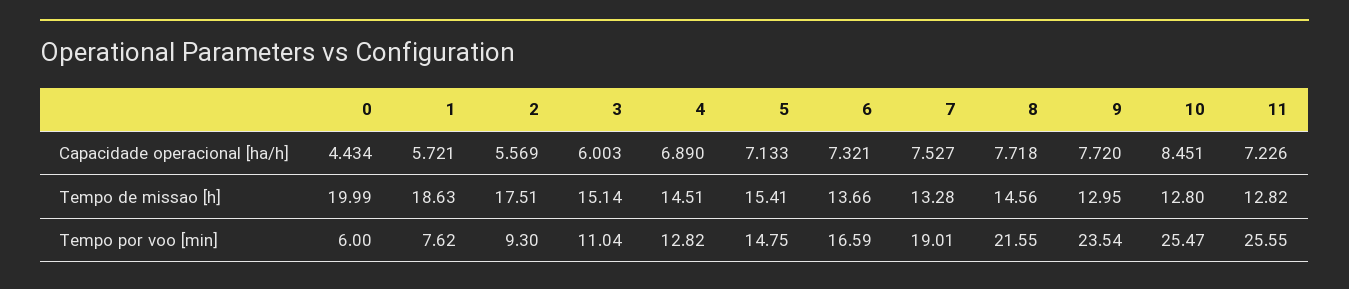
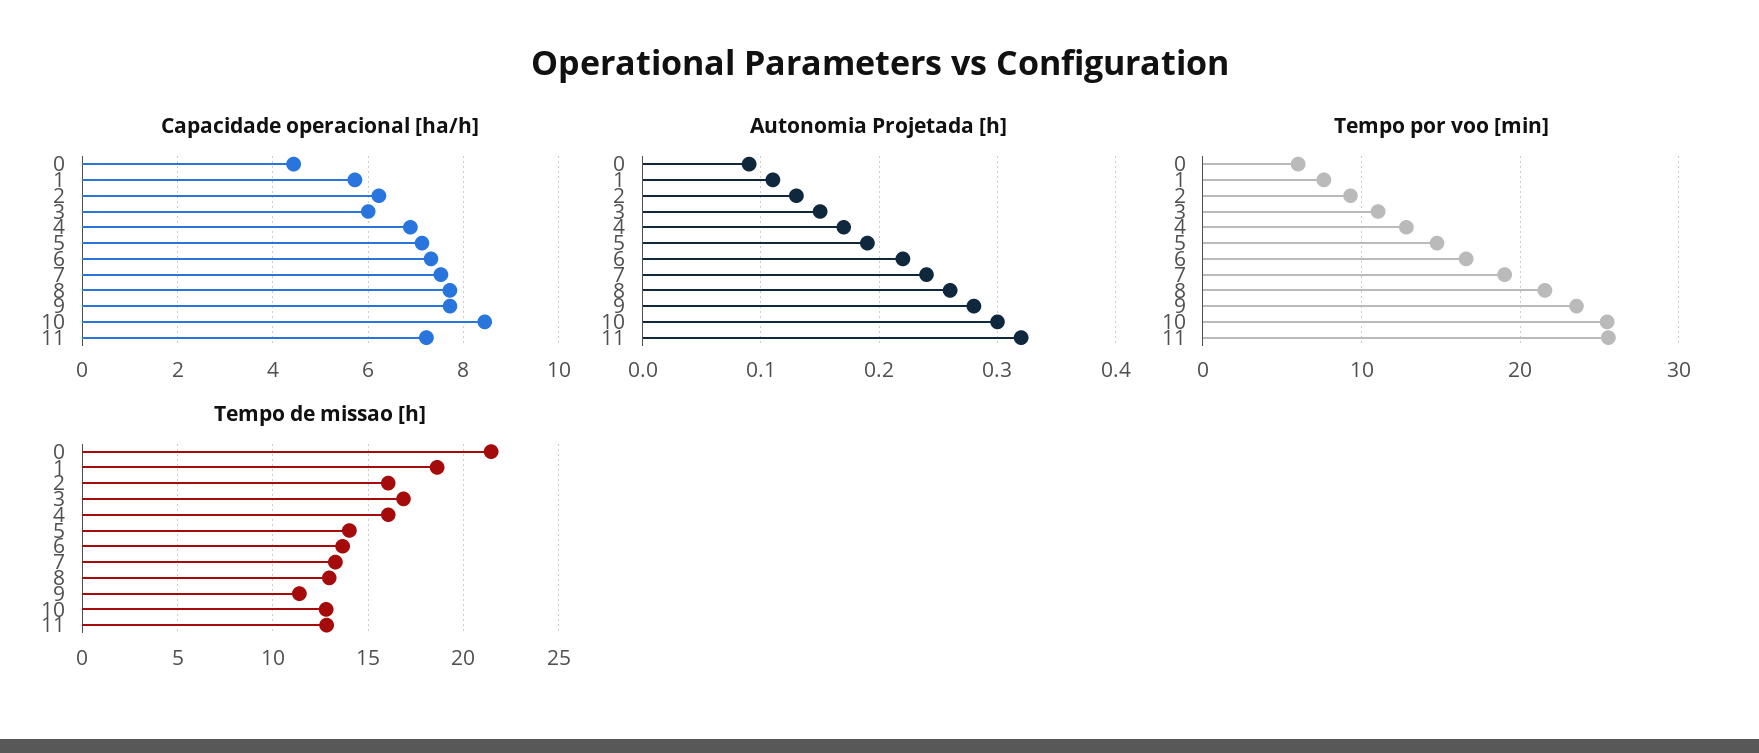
Capacidade operacional [ha/h], 2: 5.569 -> 6.2
Tempo de missao [h], 0: 19.99 -> 21.5
Tempo de missao [h], 2: 17.51 -> 16
Tempo de missao [h], 3: 15.14 -> 17
Tempo de missao [h], 4: 14.51 -> 16
Tempo de missao [h], 5: 15.41 -> 14
Tempo de missao [h], 8: 14.56 -> 13
Tempo de missao [h], 9: 12.95 -> 11.5
Autonomia Projetada [h], 0: none -> 0.09
Autonomia Projetada [h], 1: none -> 0.11
Autonomia Projetada [h], 2: none -> 0.13
Autonomia Projetada [h], 3: none -> 0.15
Autonomia Projetada [h], 4: none -> 0.17
Autonomia Projetada [h], 5: none -> 0.19
Autonomia Projetada [h], 6: none -> 0.22
Autonomia Projetada [h], 7: none -> 0.24
Autonomia Projetada [h], 8: none -> 0.26
Autonomia Projetada [h], 9: none -> 0.28
Autonomia Projetada [h], 10: none -> 0.3
Autonomia Projetada [h], 11: none -> 0.32

